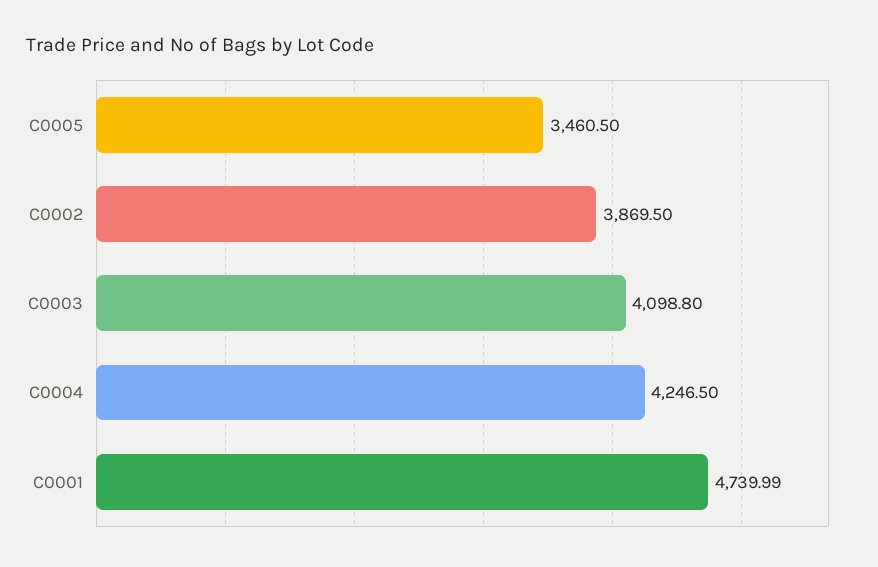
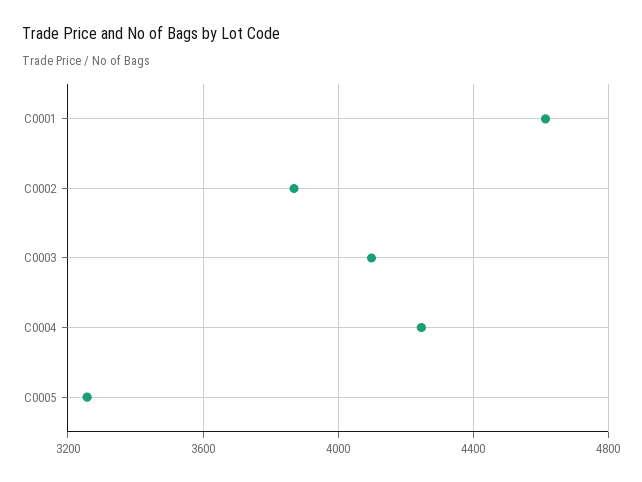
C0005: 3460.5 -> 3250
C0001: 4739.99 -> 4600

